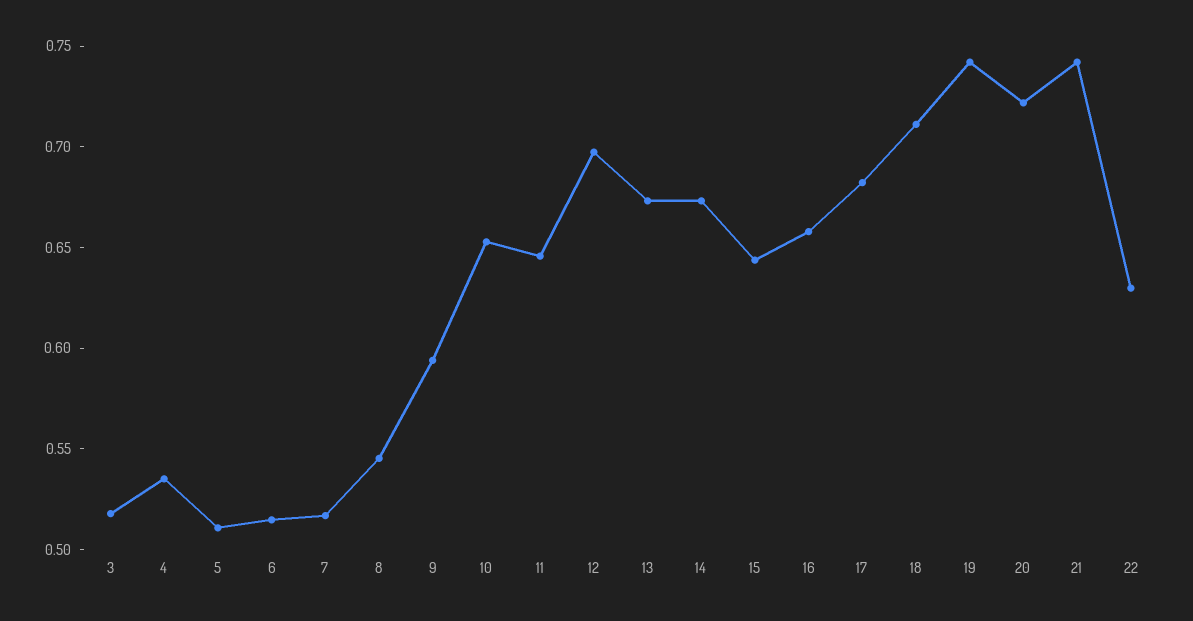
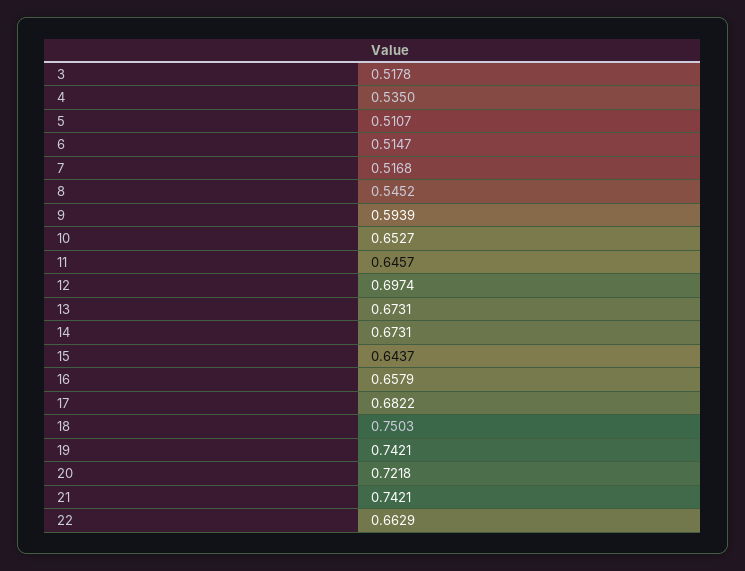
18: 0.71 -> 0.7503
22: 0.63 -> 0.6629

